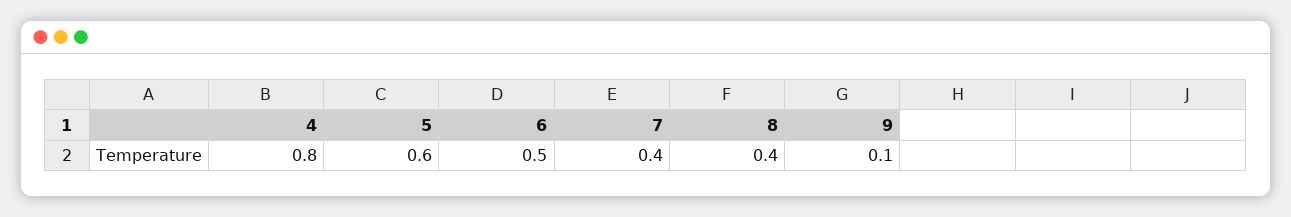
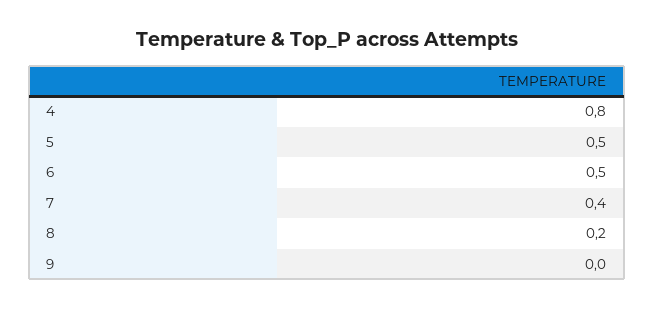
5: 0.6 -> 0.5
8: 0.4 -> 0.2
9: 0.1 -> 0

